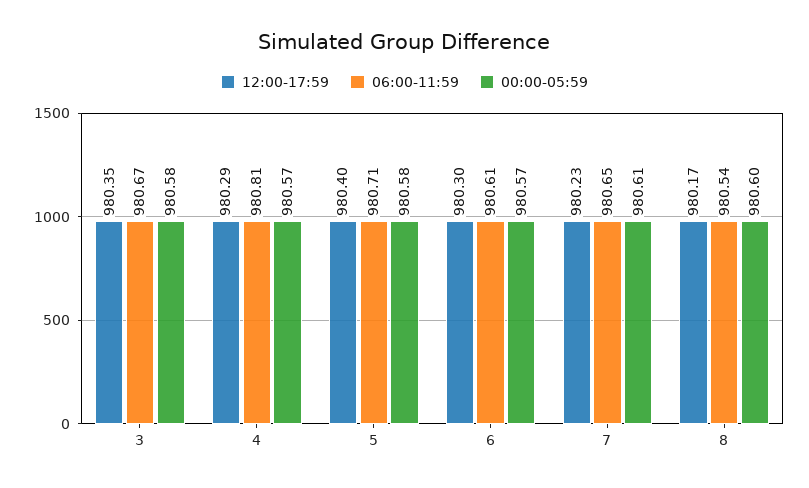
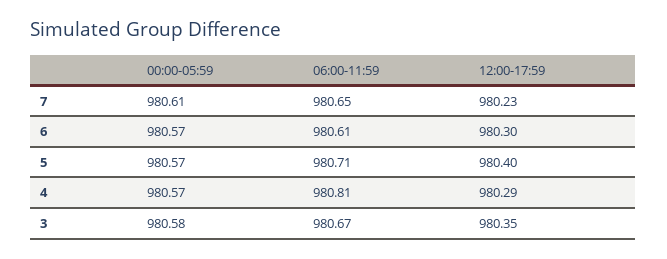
00:00-05:59, 5: 980.58 -> 980.57
12:00-17:59, 8: 980.17 -> none
06:00-11:59, 8: 980.54 -> none
00:00-05:59, 8: 980.6 -> none

